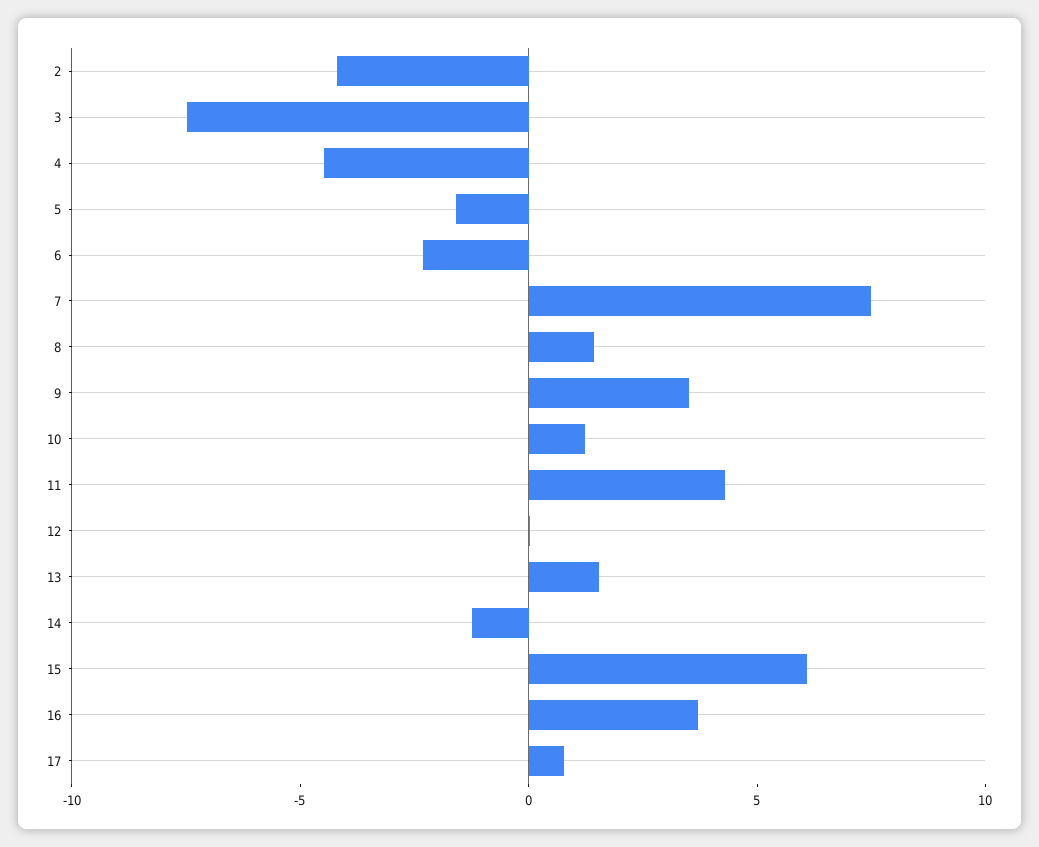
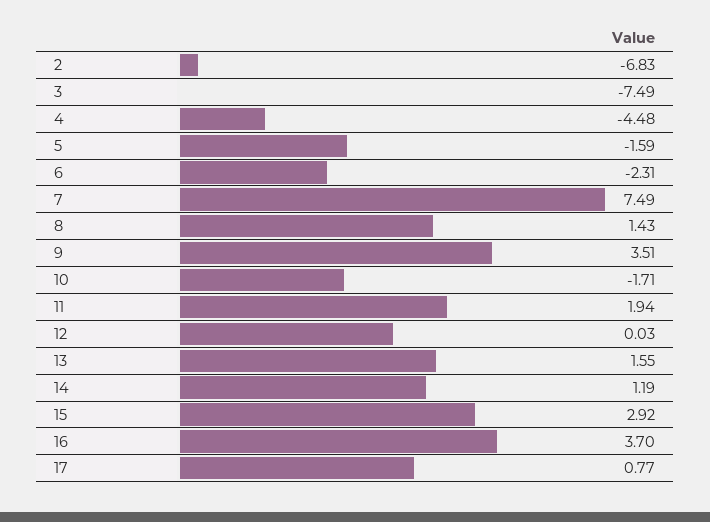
2: -4 -> -6.83
10: 1 -> -1.71
11: 4 -> 1.94
14: -1 -> 1.19
15: 6 -> 2.92

